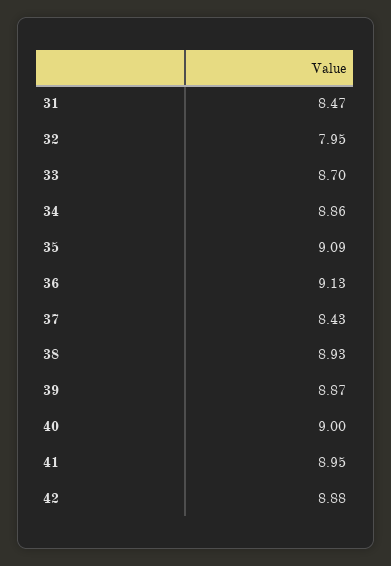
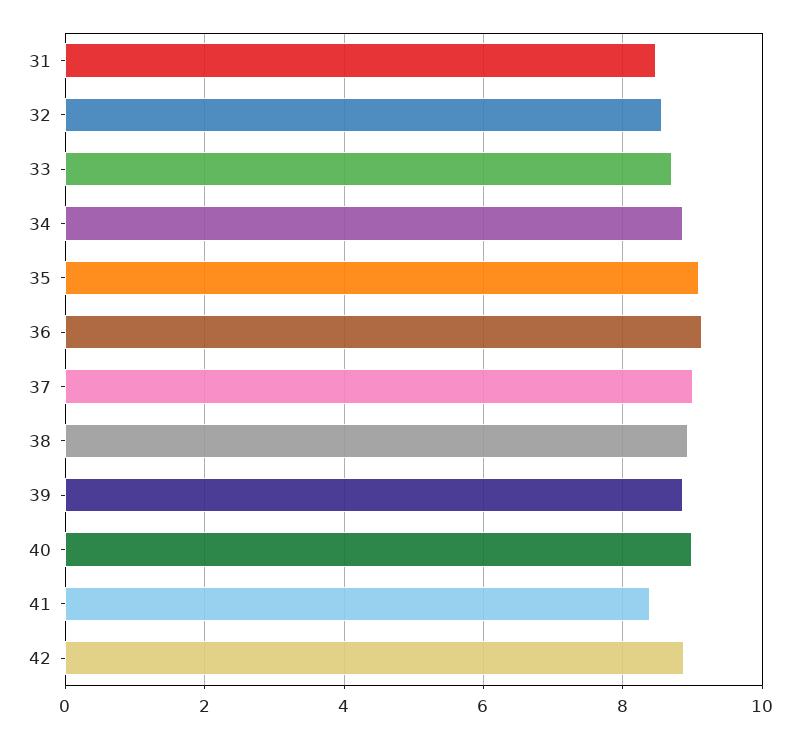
32: 7.95 -> 8.6
37: 8.43 -> 9
41: 8.95 -> 8.4

